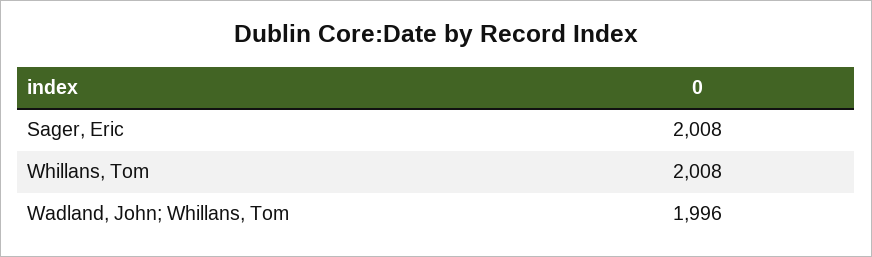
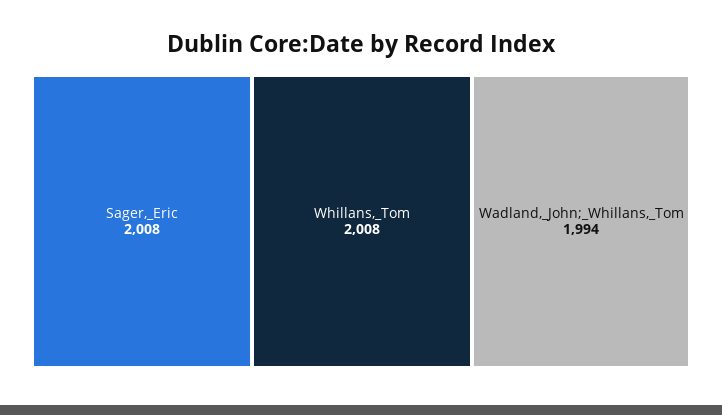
Wadland, John; Whillans, Tom: 1996 -> 1994

